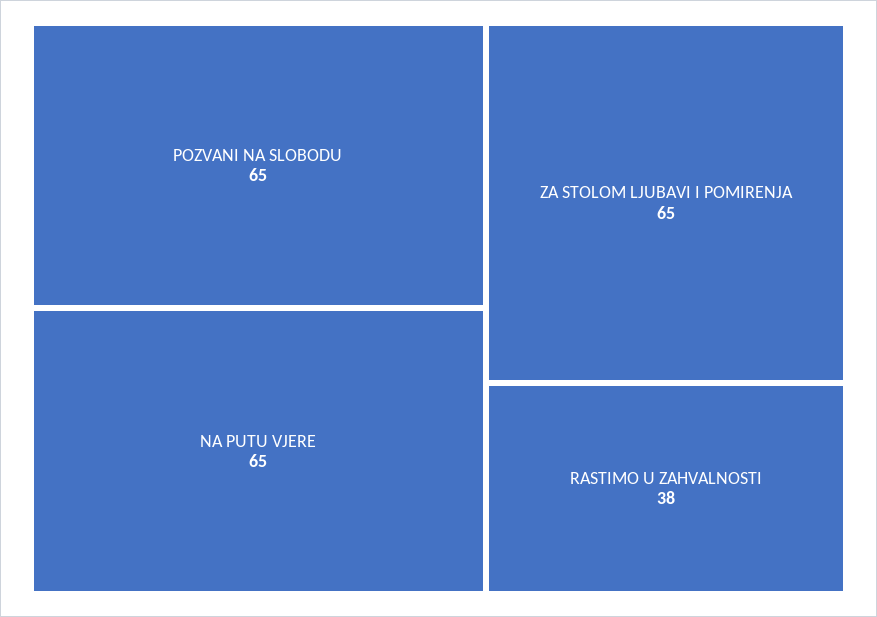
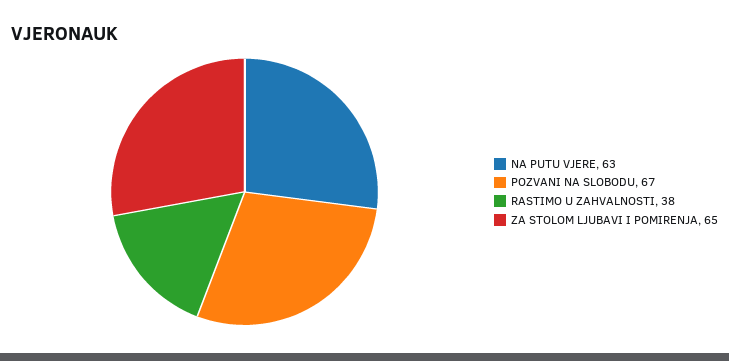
POZVANI NA SLOBODU: 65 -> 67
NA PUTU VJERE: 65 -> 63

